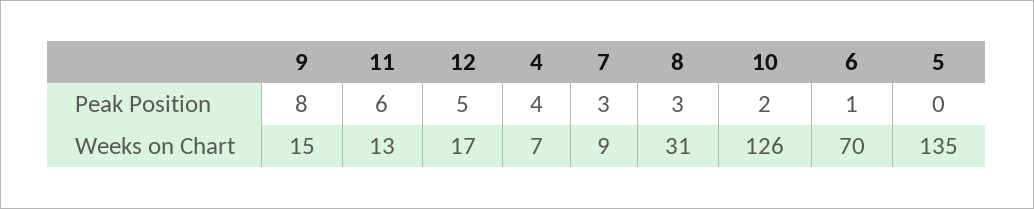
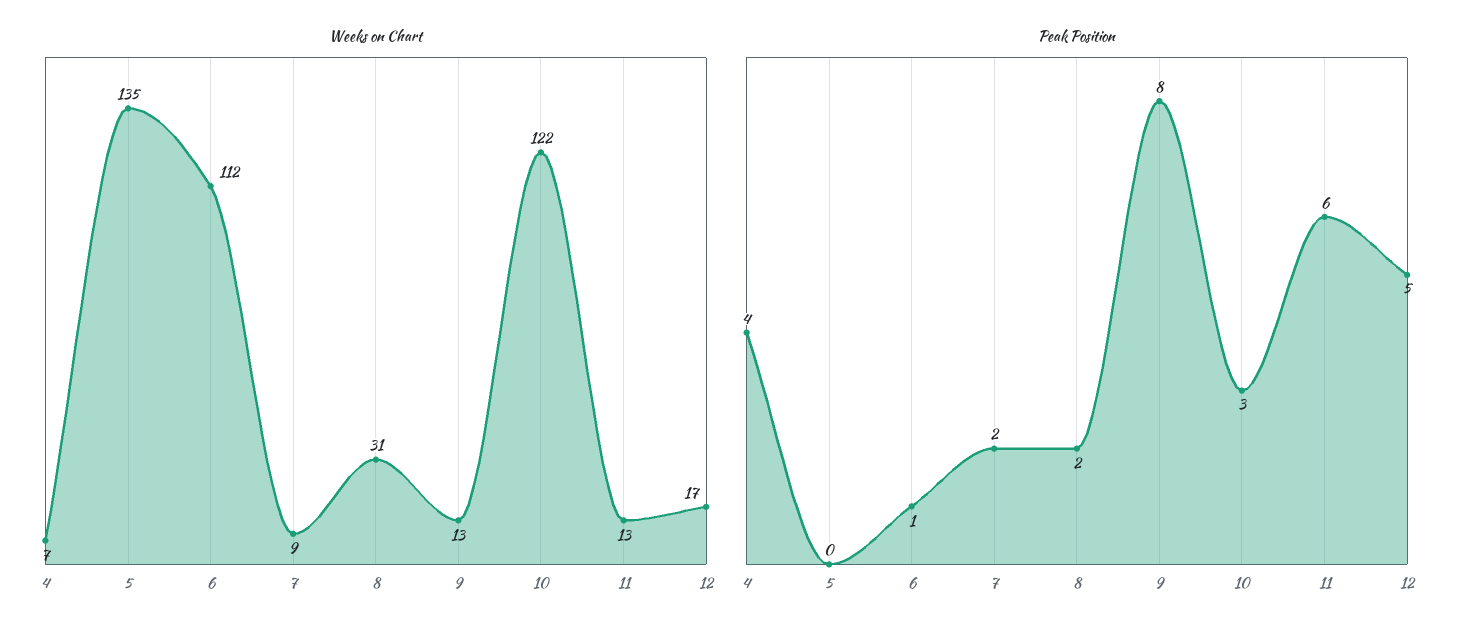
Peak Position, 7: 3 -> 2
Peak Position, 8: 3 -> 2
Peak Position, 10: 2 -> 3
Weeks on Chart, 9: 15 -> 13
Weeks on Chart, 10: 126 -> 122
Weeks on Chart, 6: 70 -> 112

